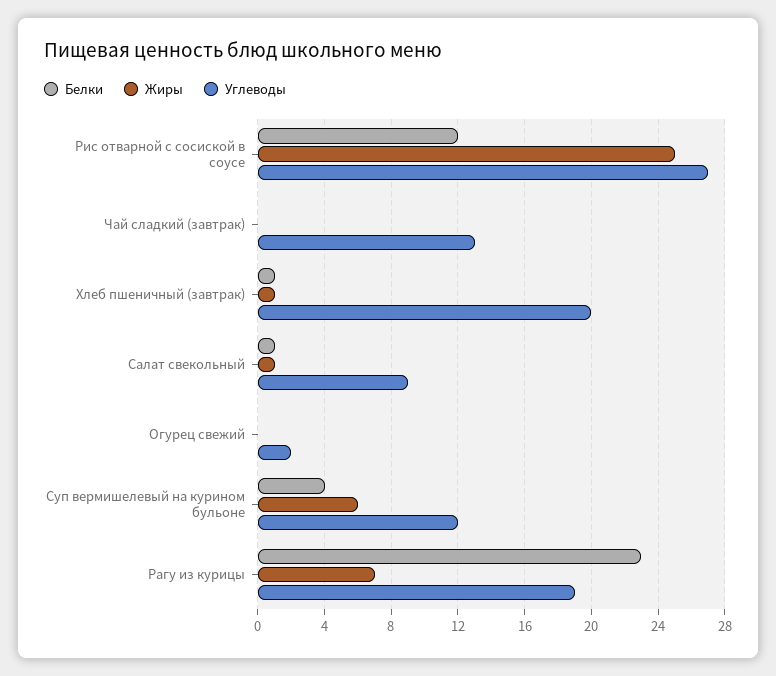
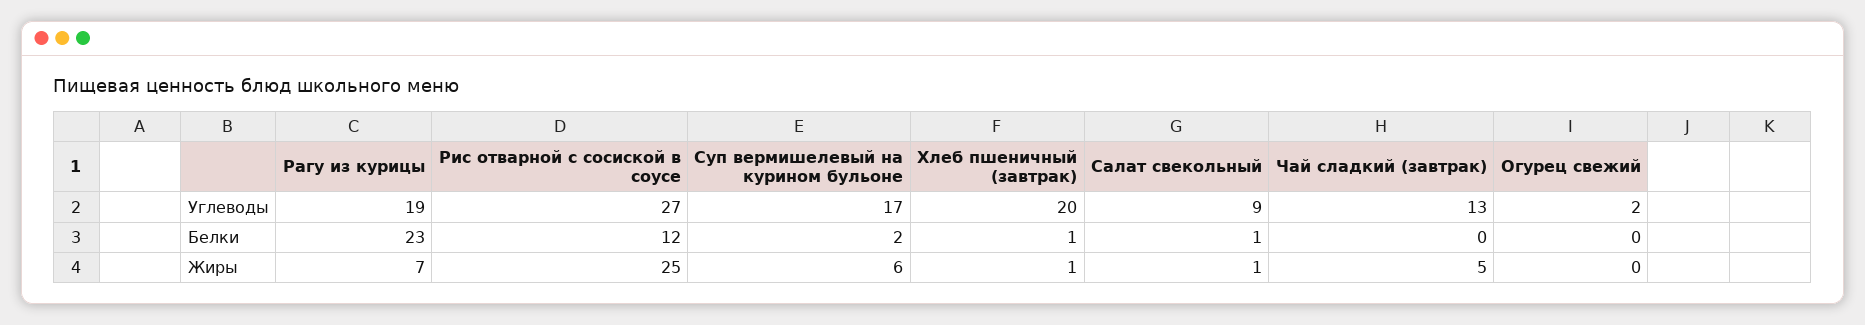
Жиры, Чай сладкий (завтрак): 0 -> 5
Белки, Суп вермишелевый на курином бульоне: 4 -> 2
Углеводы, Суп вермишелевый на курином бульоне: 12 -> 17

